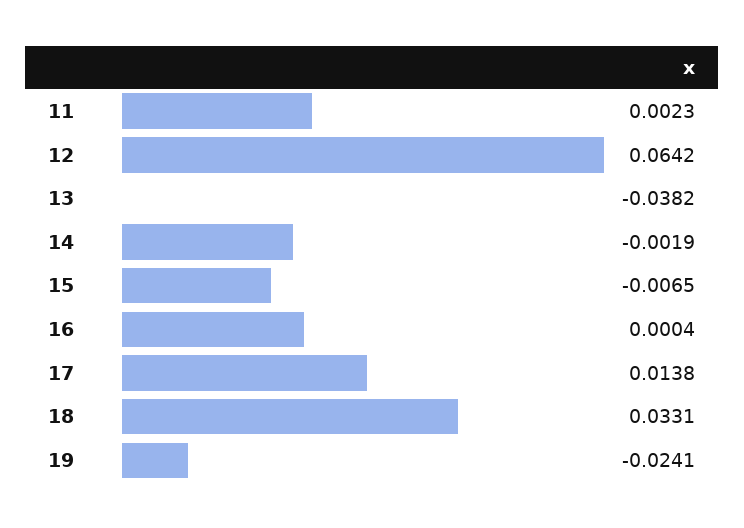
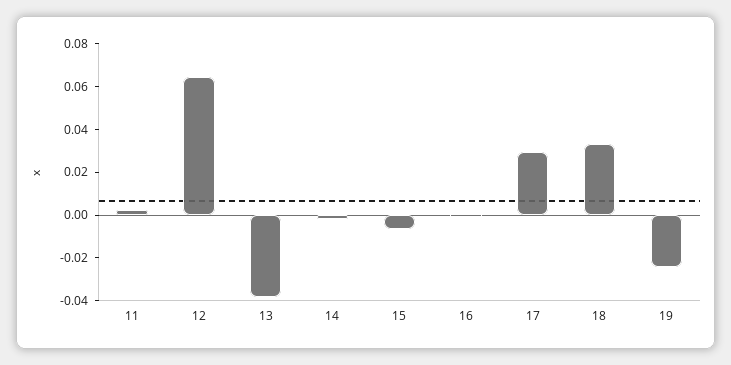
17: 0.0138 -> 0.03

